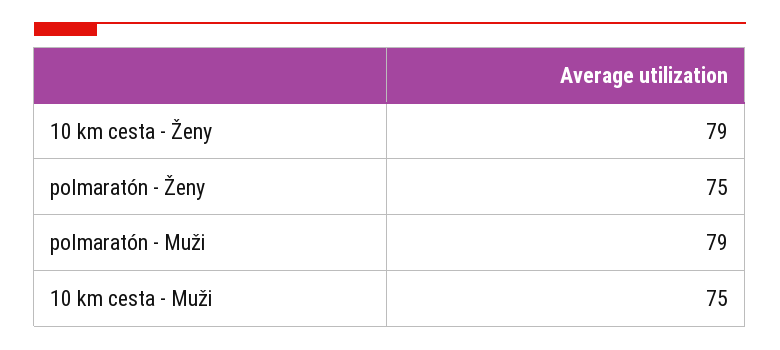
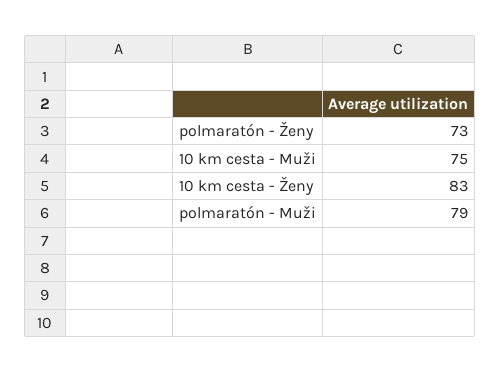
10 km cesta - Ženy: 79 -> 83
polmaratón - Ženy: 75 -> 73

